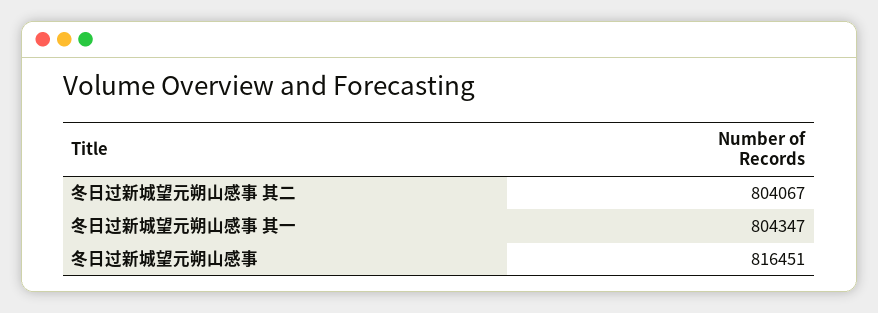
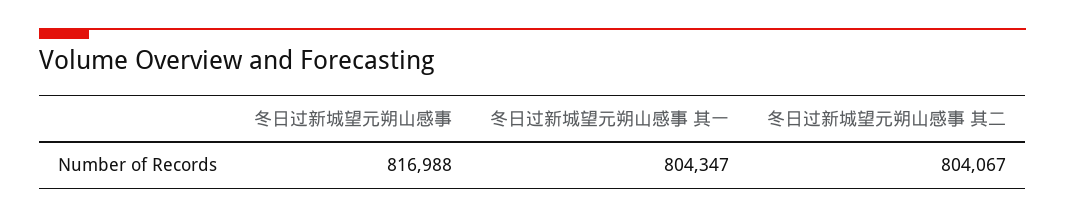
冬日过新城望元朔山感事: 816451 -> 816988

